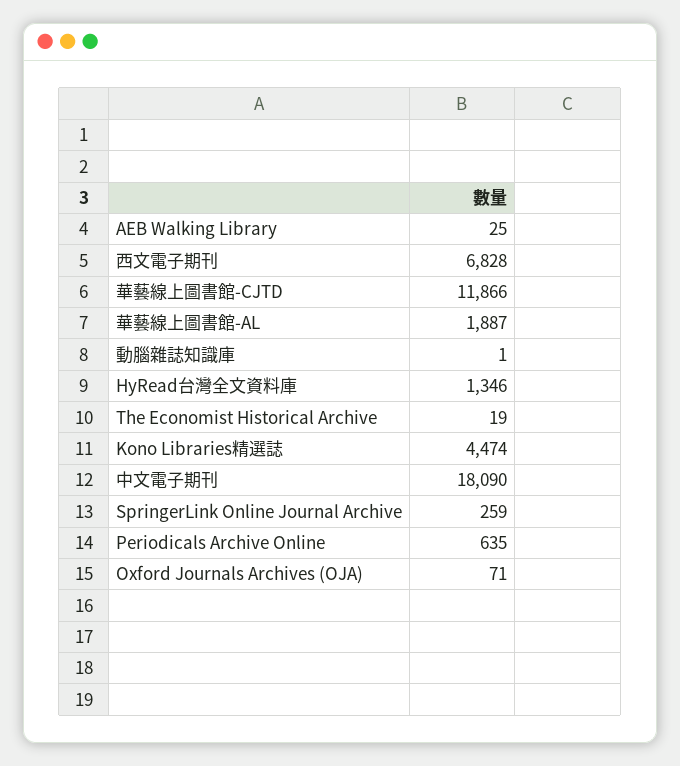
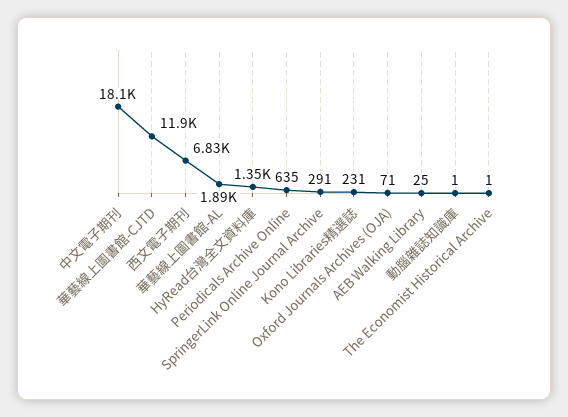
The Economist Historical Archive: 19 -> 1
Kono Libraries精選誌: 4474 -> 231
SpringerLink Online Journal Archive: 259 -> 291

